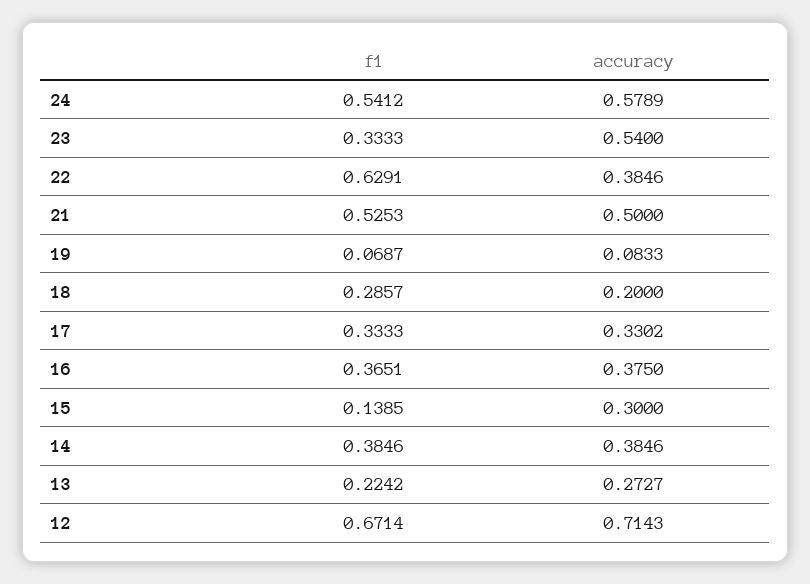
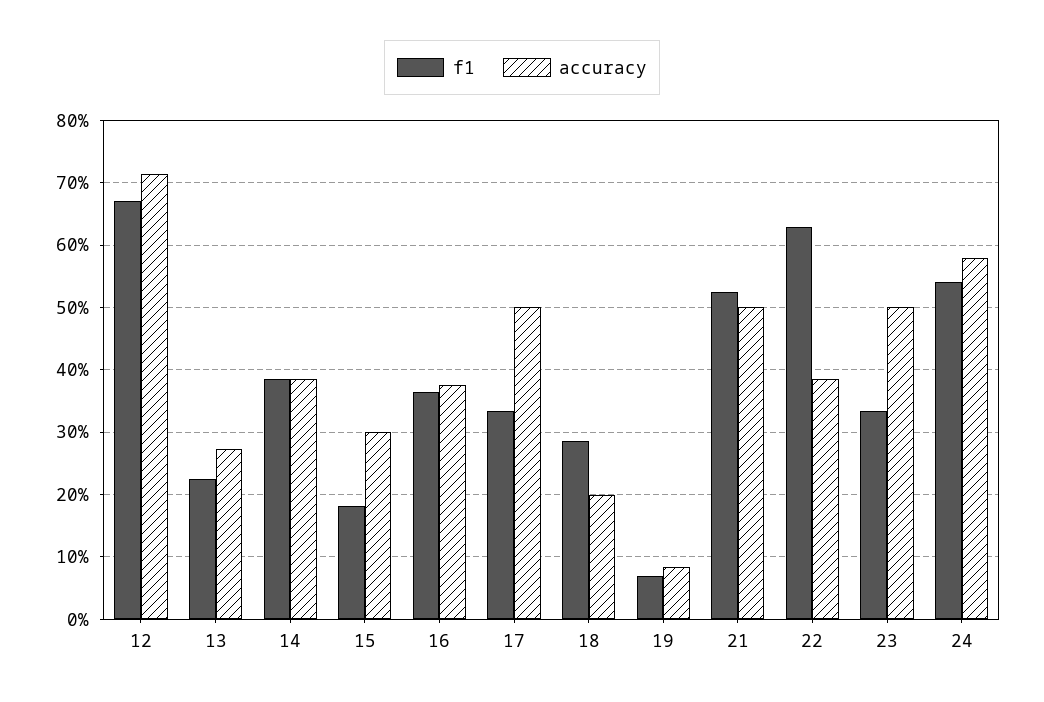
accuracy, 23: 0.54 -> 0.5
accuracy, 17: 0.3302 -> 0.5
f1, 15: 0.1385 -> 0.18

